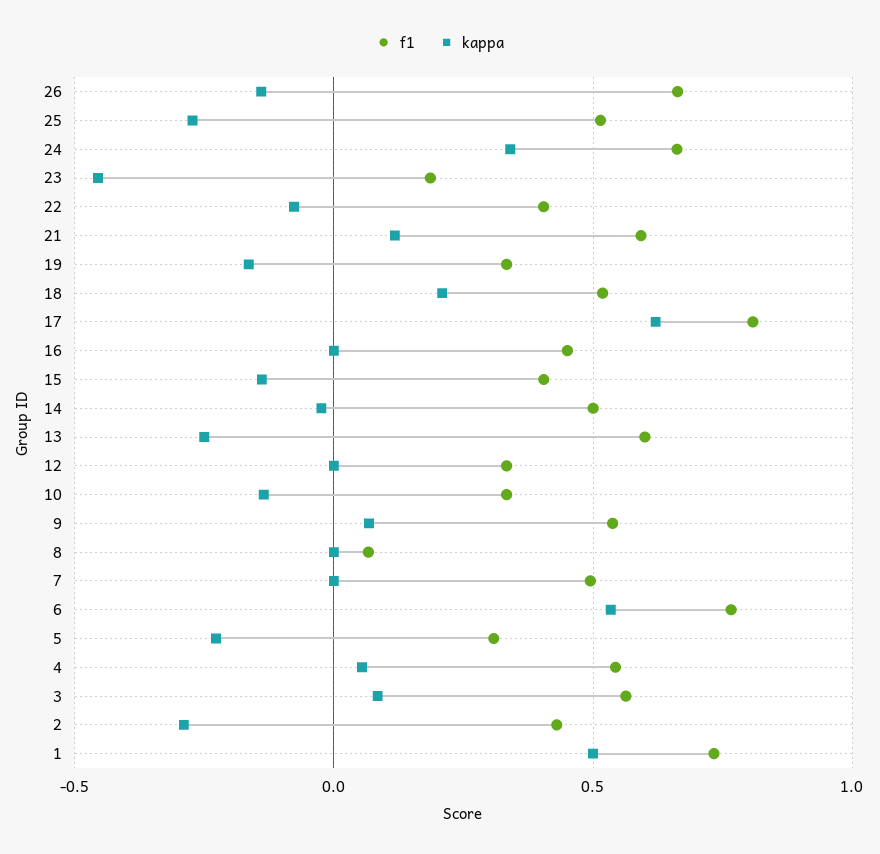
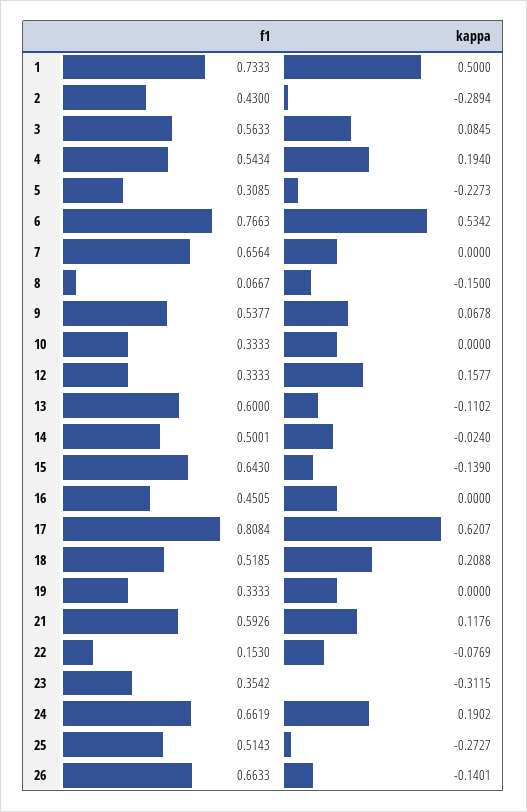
kappa, 24: 0.35 -> 0.1902
f1, 23: 0.2 -> 0.3542
kappa, 23: -0.45 -> -0.3115
f1, 22: 0.4 -> 0.153
kappa, 19: -0.15 -> 0
f1, 15: 0.4 -> 0.643
kappa, 13: -0.25 -> -0.1102
kappa, 12: 0 -> 0.1577
kappa, 10: -0.15 -> 0
kappa, 8: 0 -> -0.15
f1, 7: 0.5 -> 0.6564
kappa, 4: 0.05 -> 0.194

